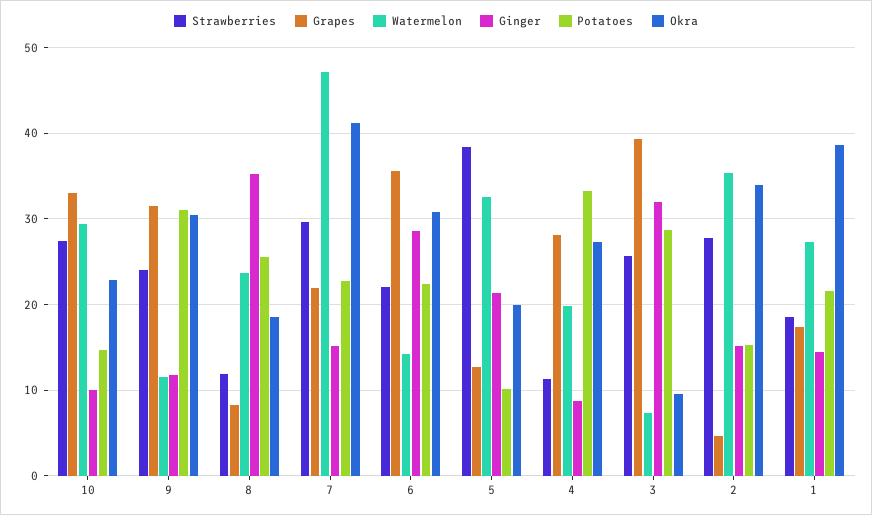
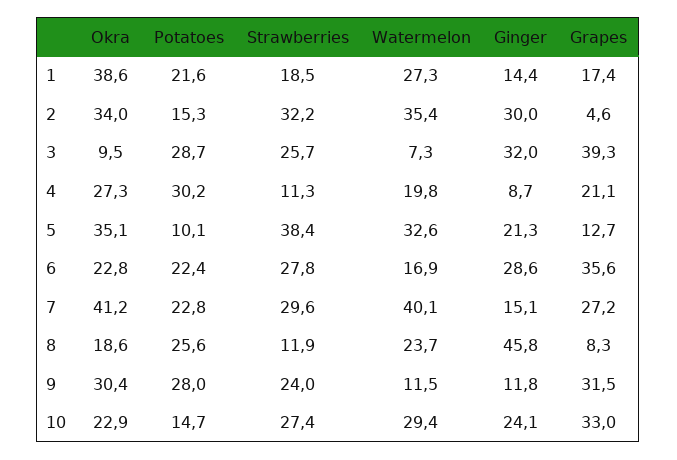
Ginger, 10: 10 -> 24.1
Potatoes, 9: 31 -> 28
Ginger, 8: 35 -> 45.8
Grapes, 7: 22 -> 27.2
Watermelon, 7: 47 -> 40.1
Strawberries, 6: 22 -> 27.8
Watermelon, 6: 14 -> 16.9
Okra, 6: 31 -> 22.8
Okra, 5: 20 -> 35.1
Grapes, 4: 28 -> 21.1
Potatoes, 4: 33 -> 30.2
Strawberries, 2: 28 -> 32.2
Ginger, 2: 15 -> 30

